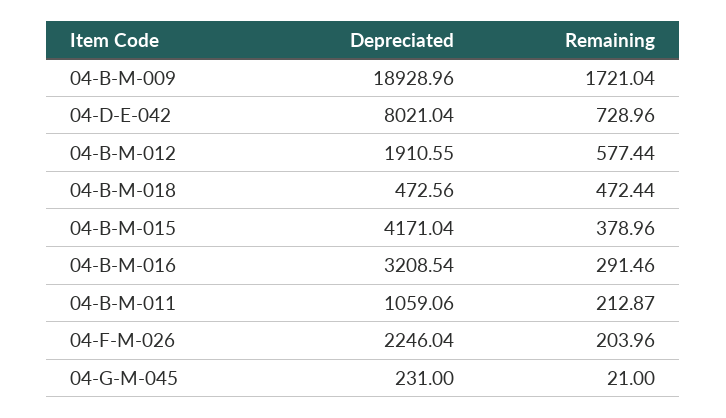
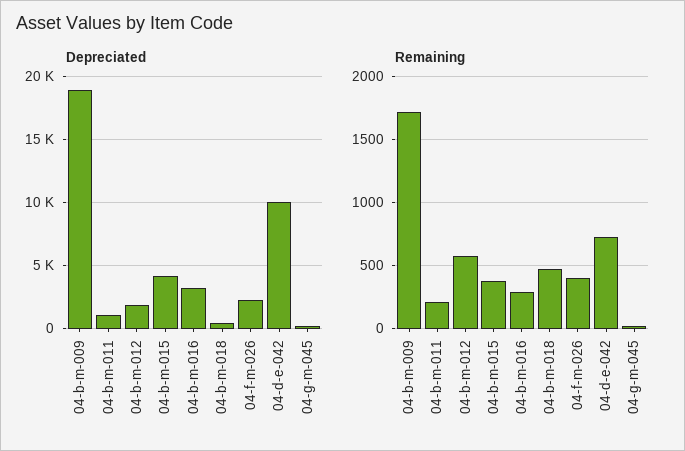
Depreciated, 04-D-E-042: 8021.04 -> 10000
Remaining, 04-F-M-026: 203.96 -> 400

